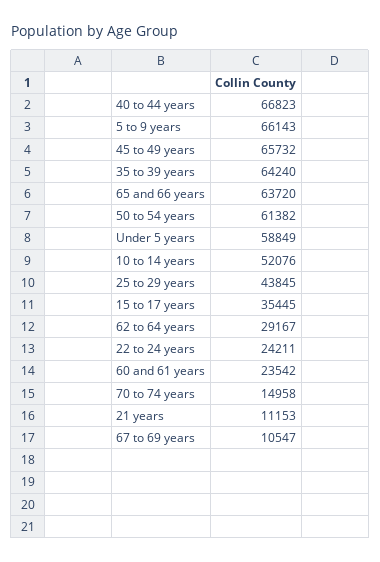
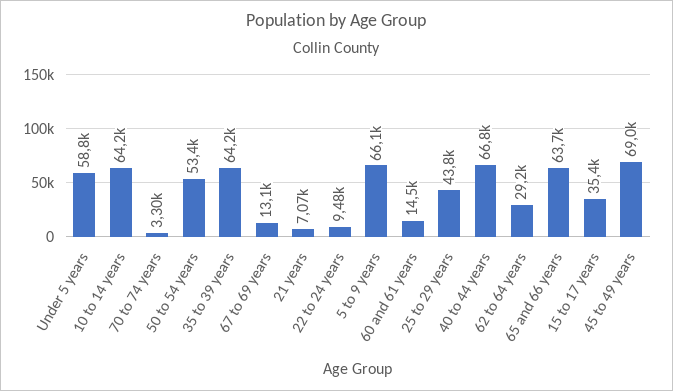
45 to 49 years: 65732 -> 69000
50 to 54 years: 61382 -> 53400
10 to 14 years: 52076 -> 64200
22 to 24 years: 24211 -> 9480
60 and 61 years: 23542 -> 14500
70 to 74 years: 14958 -> 3300
21 years: 11153 -> 7070
67 to 69 years: 10547 -> 13100

